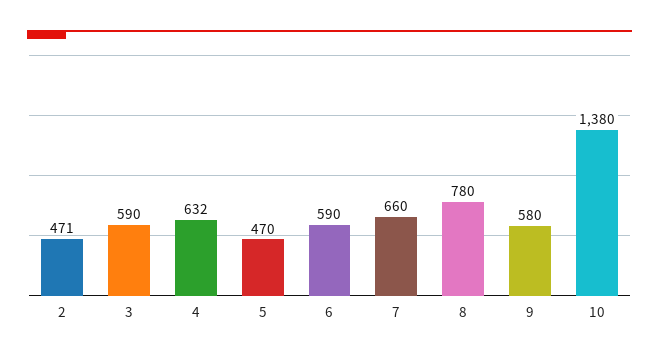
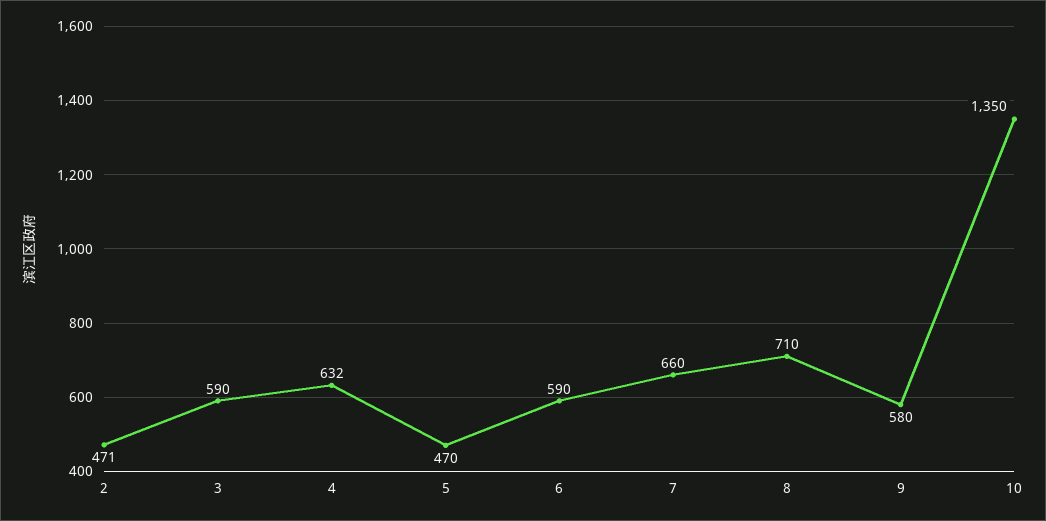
8: 780 -> 710
10: 1380 -> 1350

